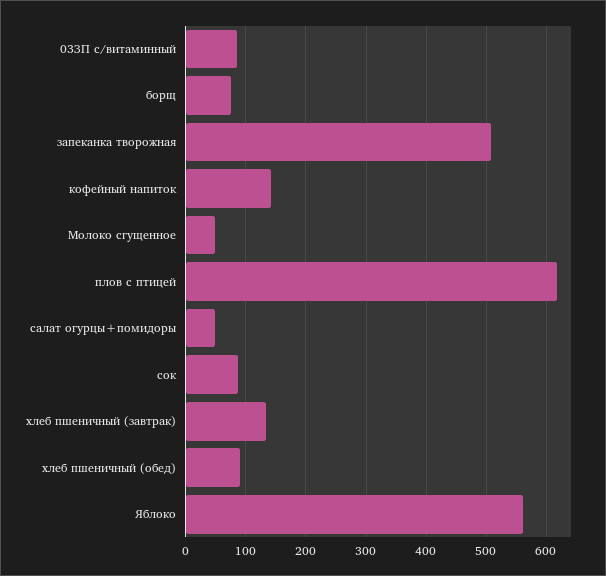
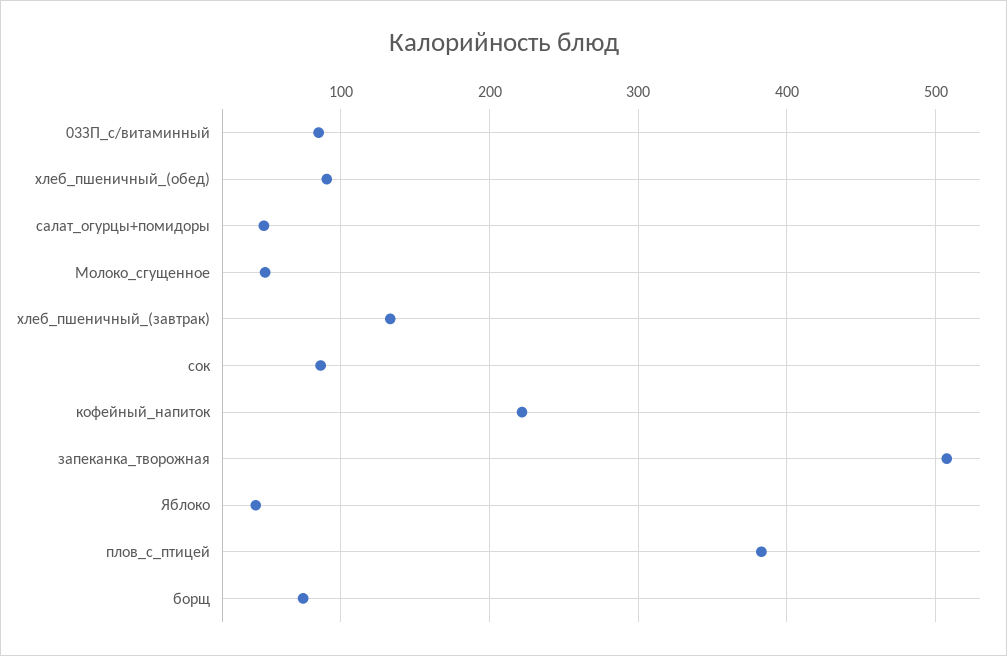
кофейный напиток: 140 -> 220
плов с птицей: 620 -> 380
Яблоко: 560 -> 40

